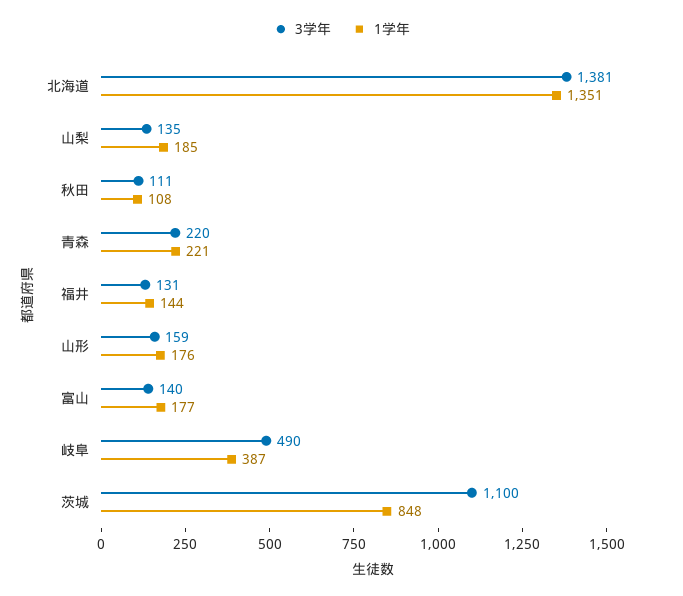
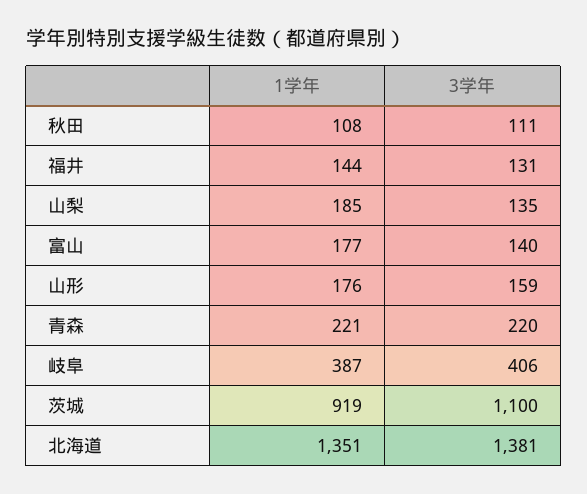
3学年, 岐阜: 490 -> 406
1学年, 茨城: 848 -> 919

